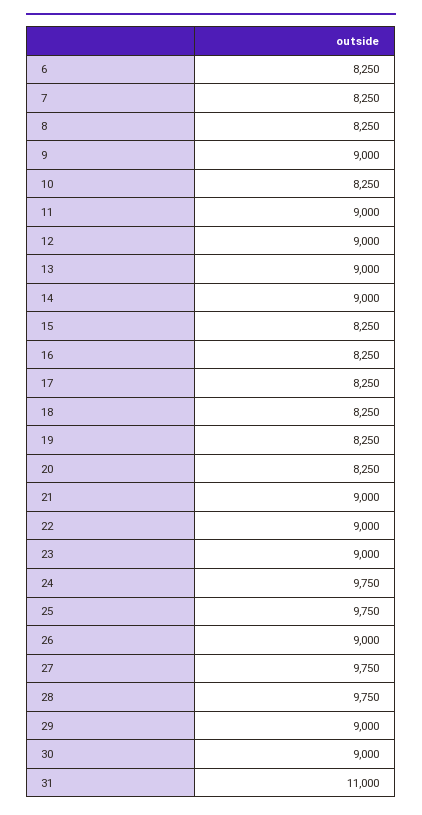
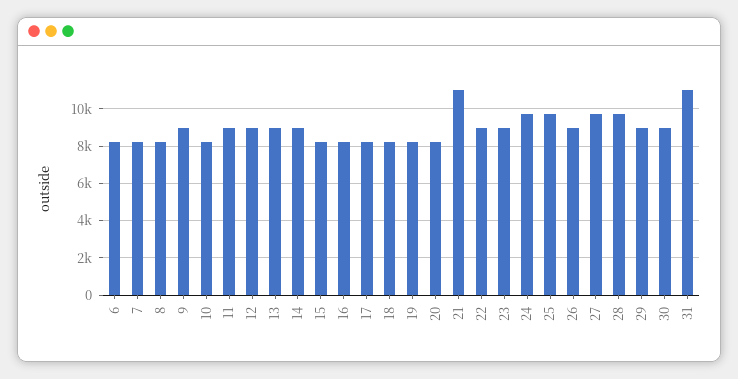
21: 9000 -> 11000

